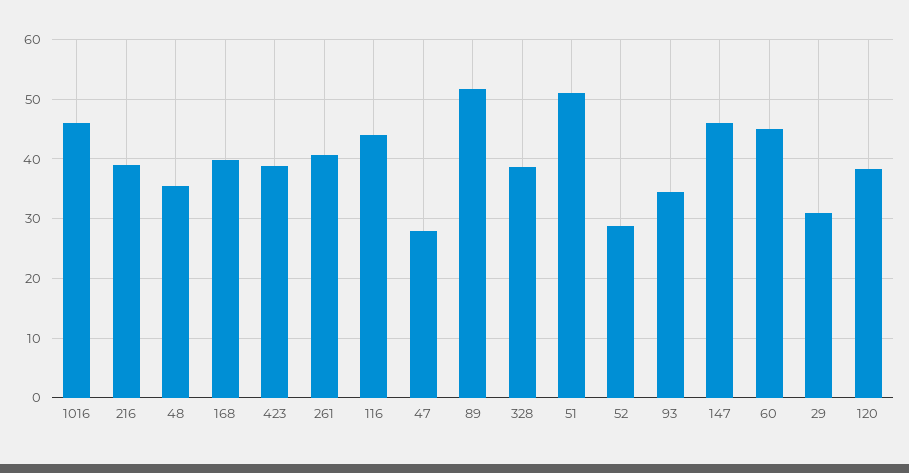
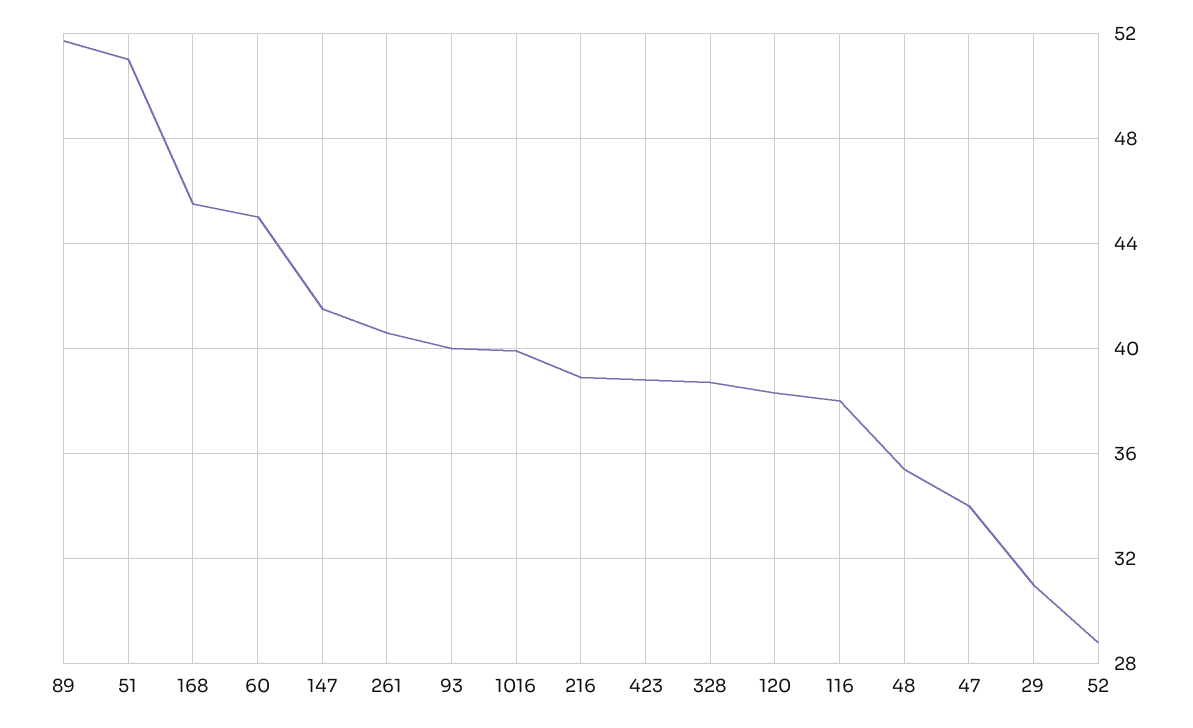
1016: 46 -> 40
168: 40 -> 45.5
116: 44 -> 38
47: 28 -> 34
93: 34 -> 40
147: 46 -> 41.5

